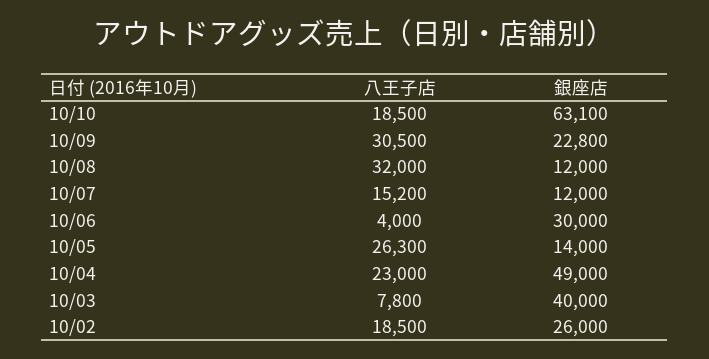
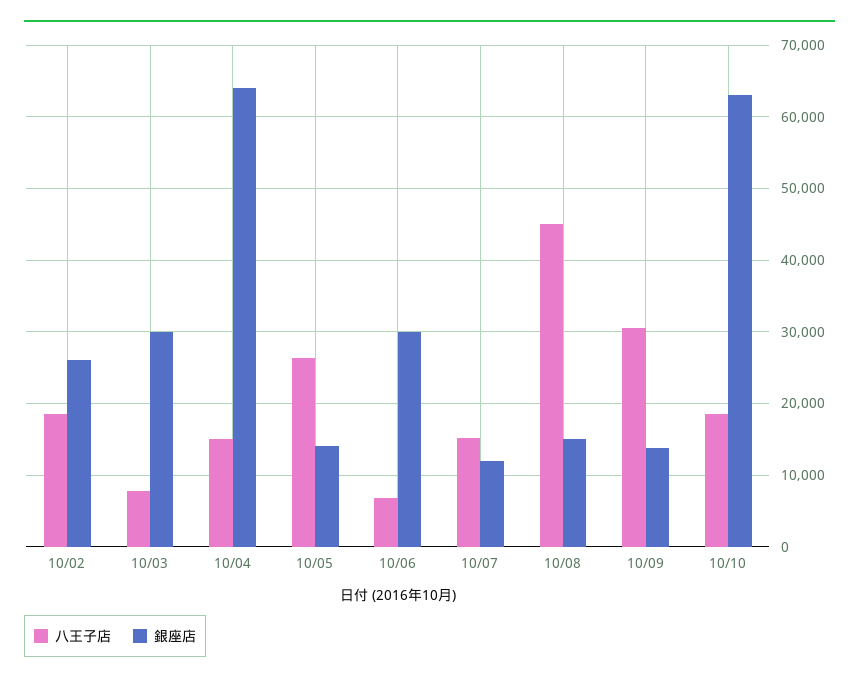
銀座店, 10/09: 22800 -> 14000
八王子店, 10/08: 32000 -> 45000
銀座店, 10/08: 12000 -> 15000
八王子店, 10/06: 4000 -> 7000
八王子店, 10/04: 23000 -> 15000
銀座店, 10/04: 49000 -> 64000
銀座店, 10/03: 40000 -> 30000

